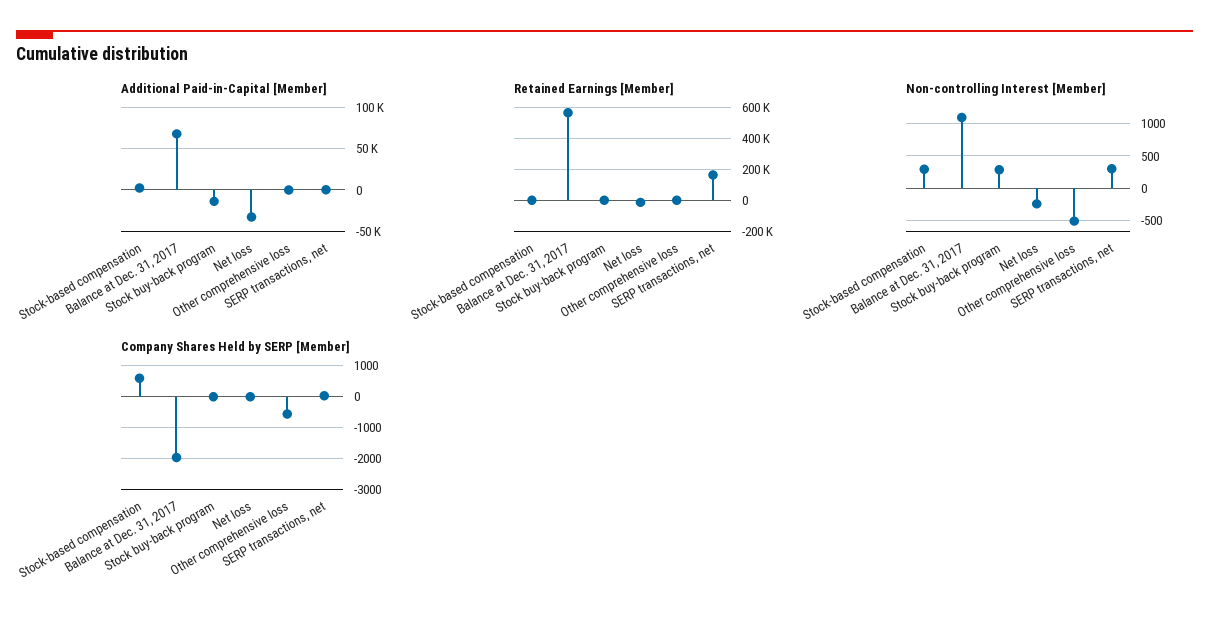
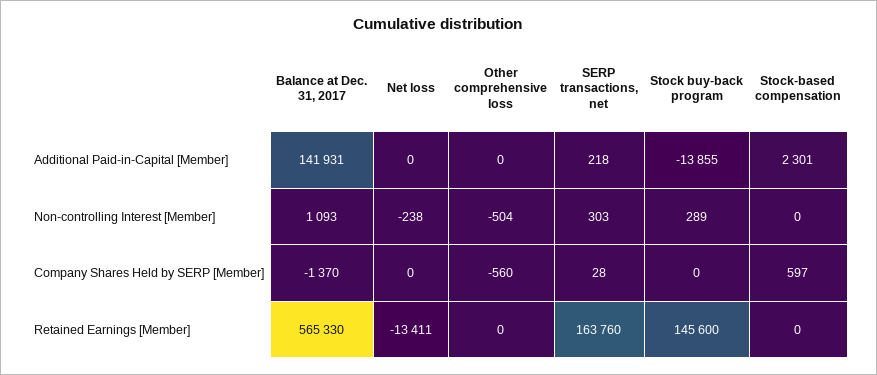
Additional Paid-in-Capital [Member], Balance at Dec. 31, 2017: 70000 -> 141931
Additional Paid-in-Capital [Member], Net loss: -30000 -> 0
Retained Earnings [Member], Stock buy-back program: 0 -> 145600
Non-controlling Interest [Member], Stock-based compensation: 300 -> 0
Company Shares Held by SERP [Member], Balance at Dec. 31, 2017: -2000 -> -1370

